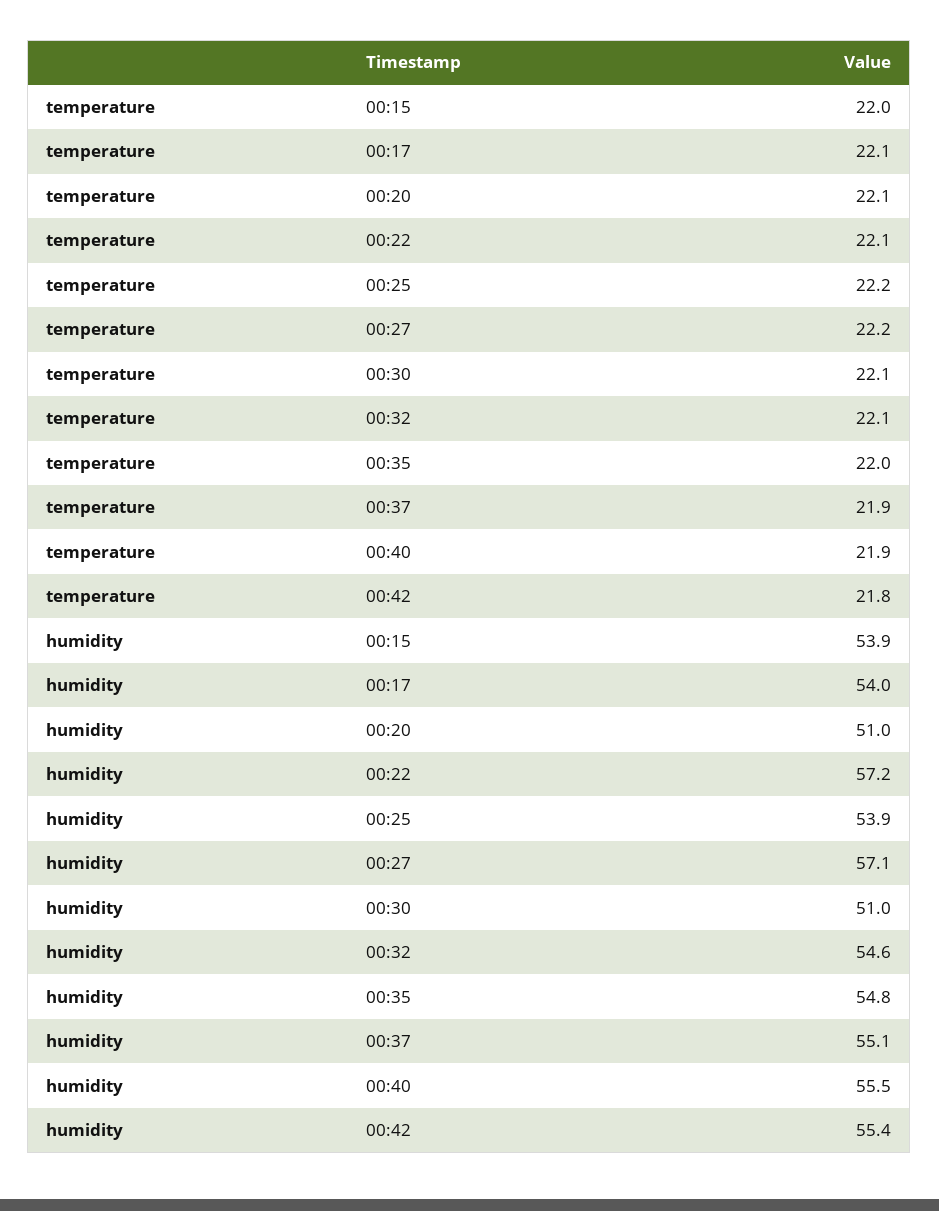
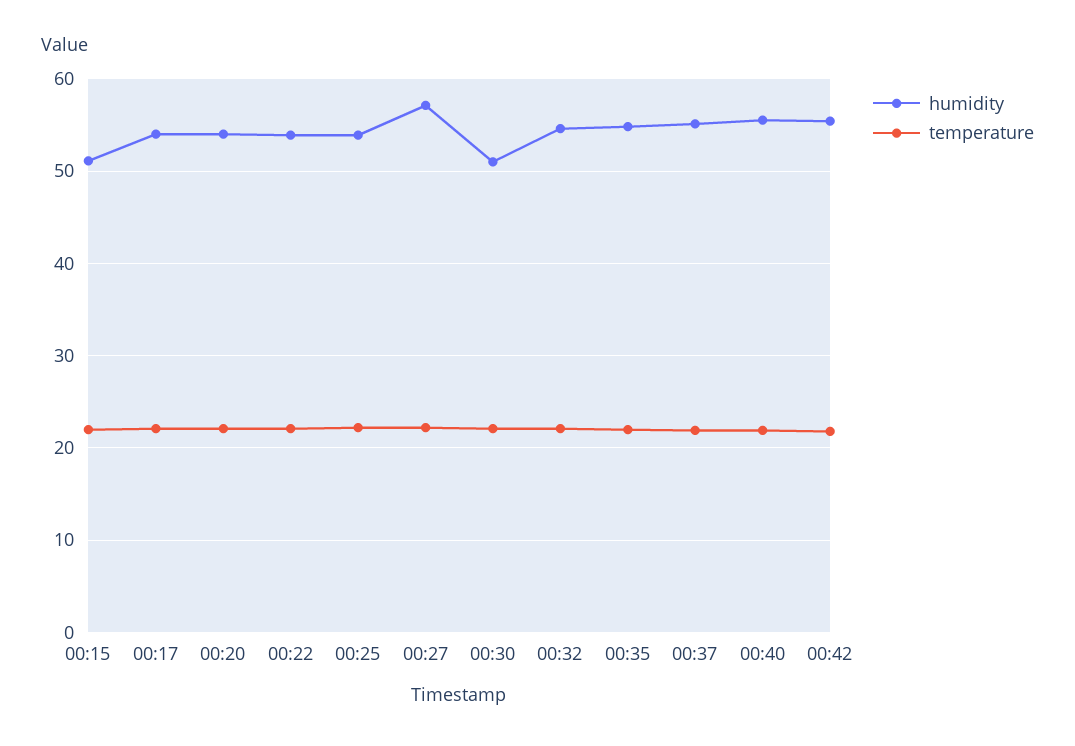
humidity, 00:15: 53.9 -> 51
humidity, 00:20: 51 -> 54
humidity, 00:22: 57.2 -> 54

